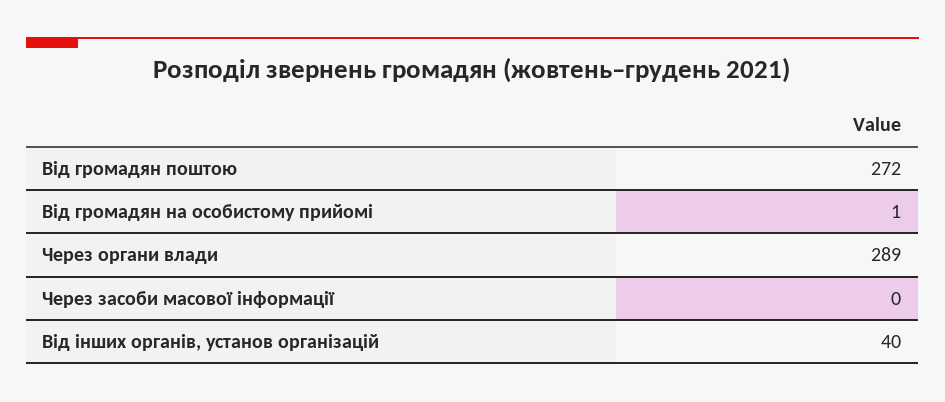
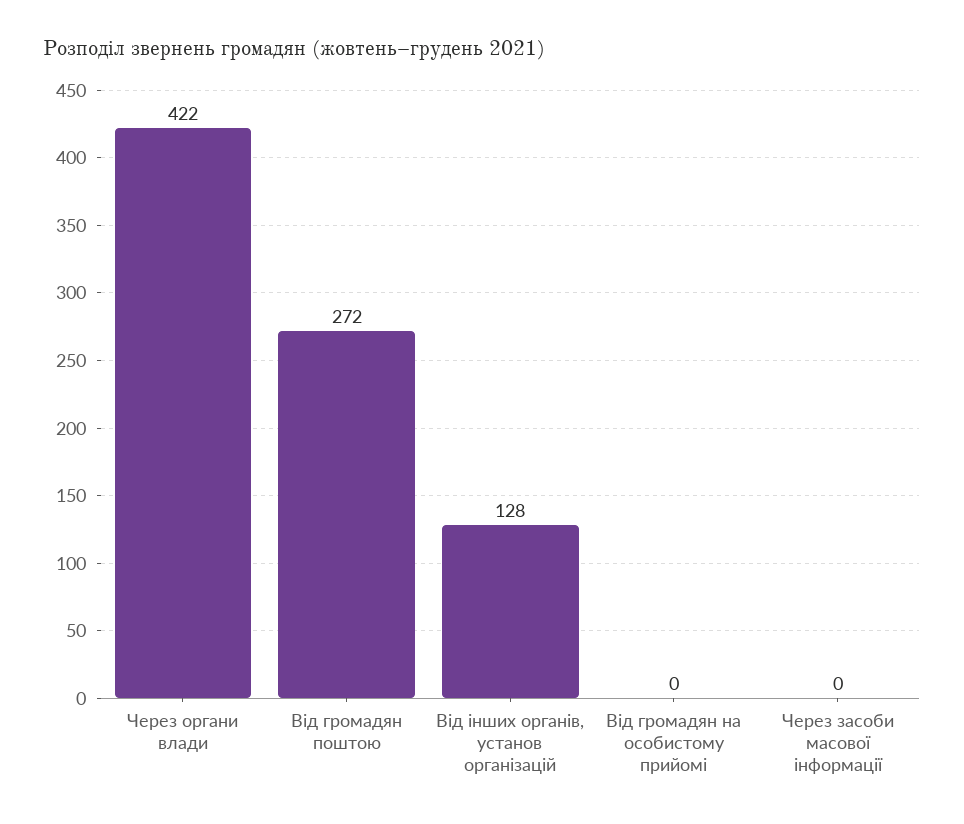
Від громадян на особистому прийомі: 1 -> 0
Через органи влади: 289 -> 422
Від інших органів, установ організацій: 40 -> 128

